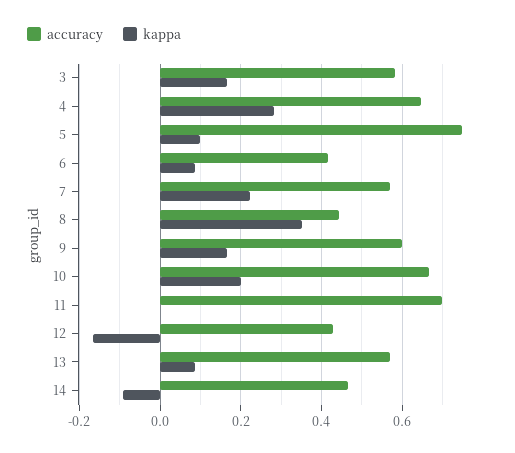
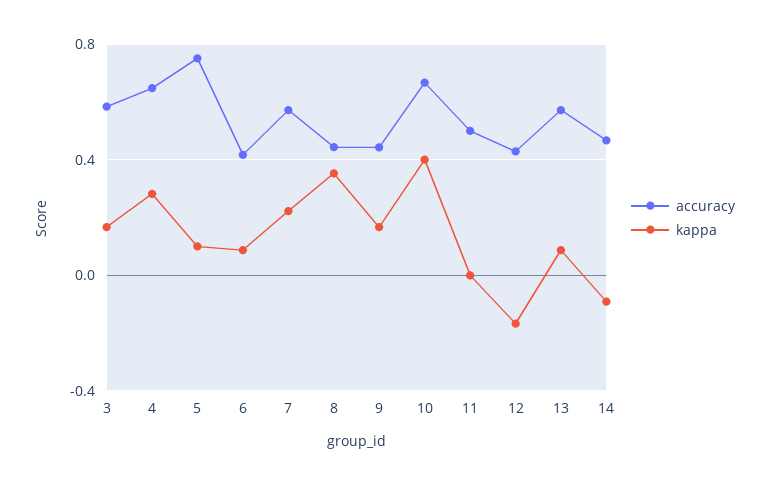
accuracy, 9: 0.6 -> 0.45
kappa, 10: 0.2 -> 0.4
accuracy, 11: 0.7 -> 0.5

